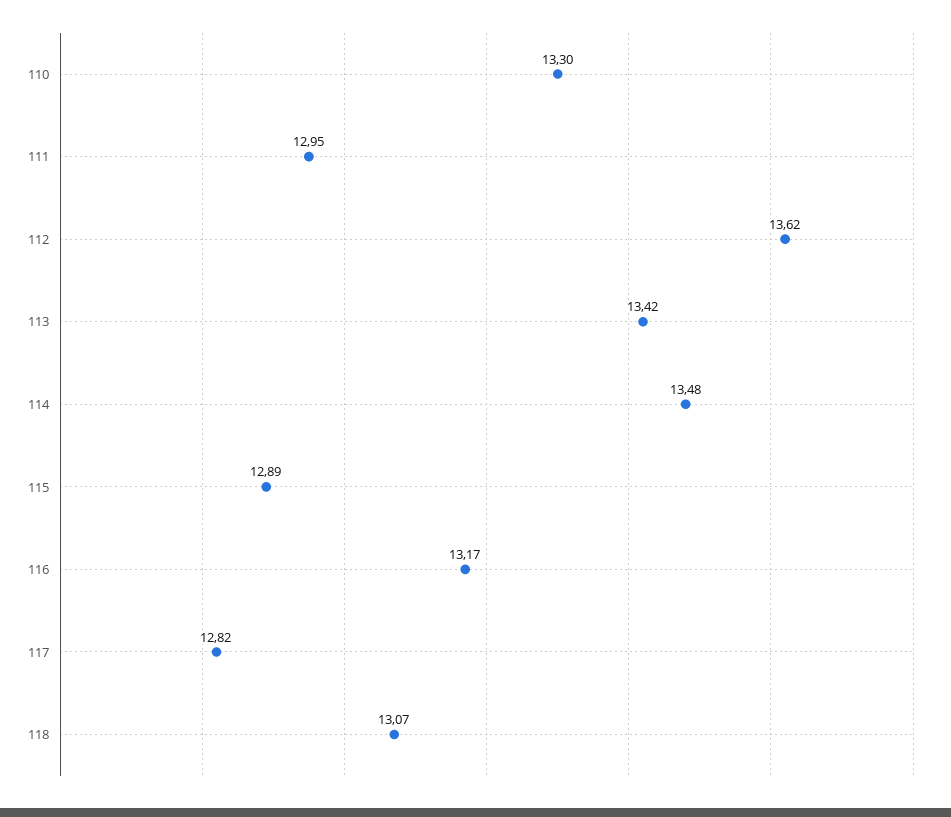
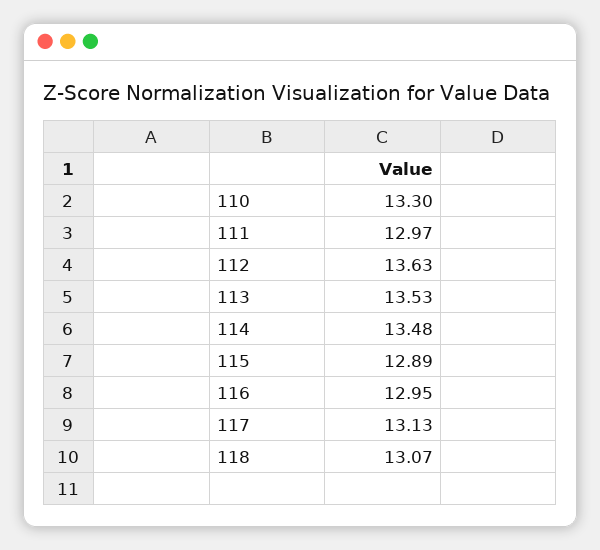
111: 12.95 -> 12.97
112: 13.62 -> 13.63
113: 13.42 -> 13.53
116: 13.17 -> 12.95
117: 12.82 -> 13.13

